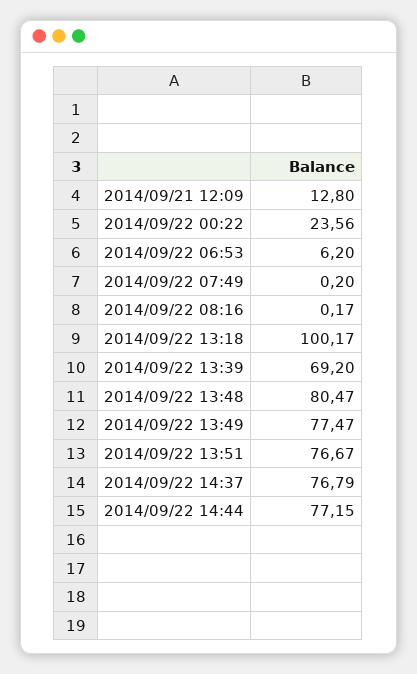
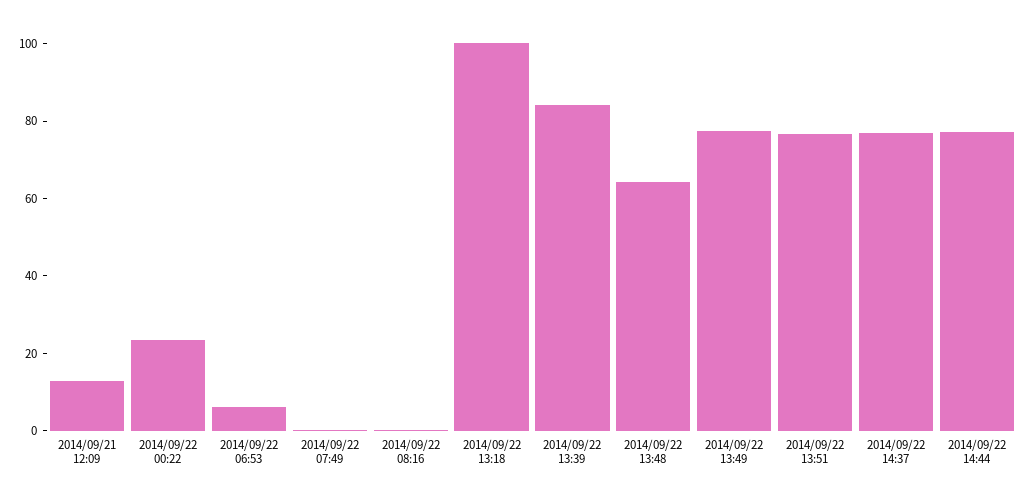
2014/09/22 13:39: 69.2 -> 85
2014/09/22 13:48: 80.47 -> 65

